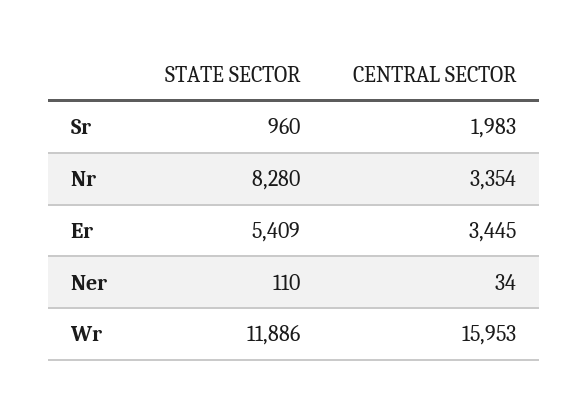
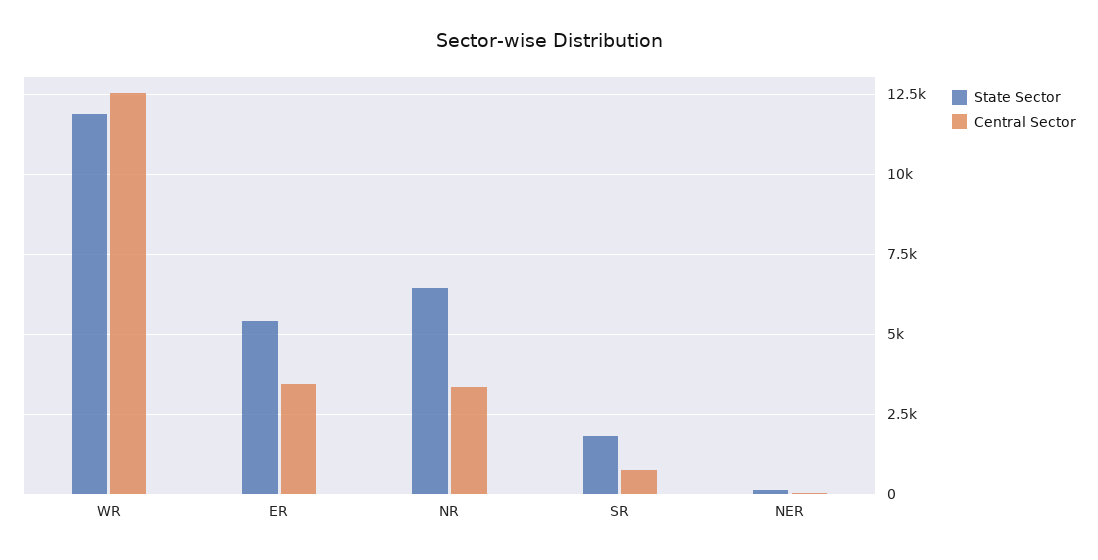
STATE SECTOR, Sr: 960 -> 1750
CENTRAL SECTOR, Sr: 1983 -> 750
STATE SECTOR, Nr: 8280 -> 6500
CENTRAL SECTOR, Wr: 15953 -> 12500

